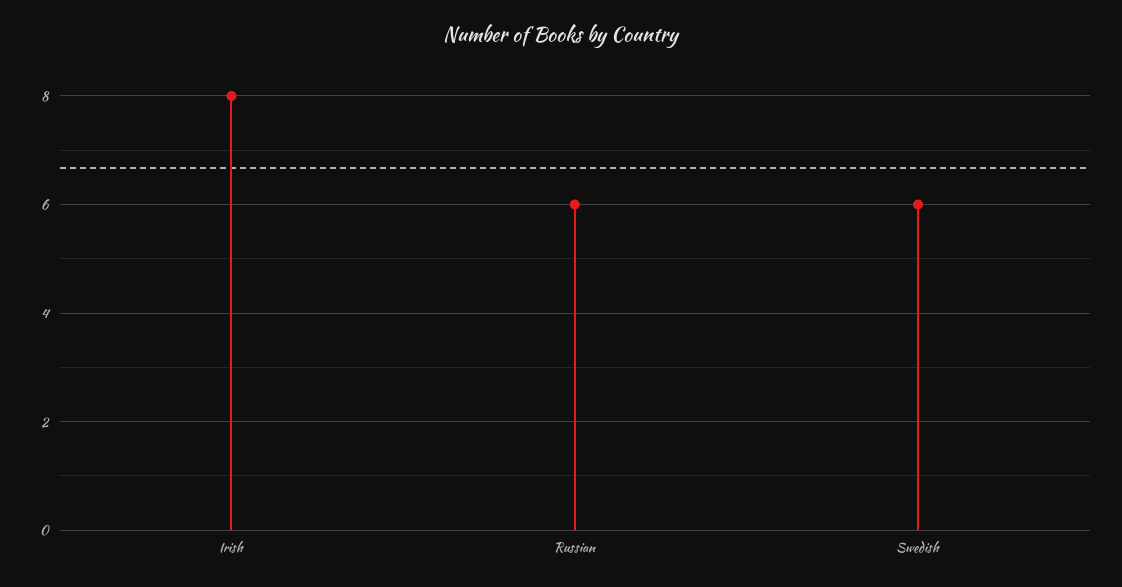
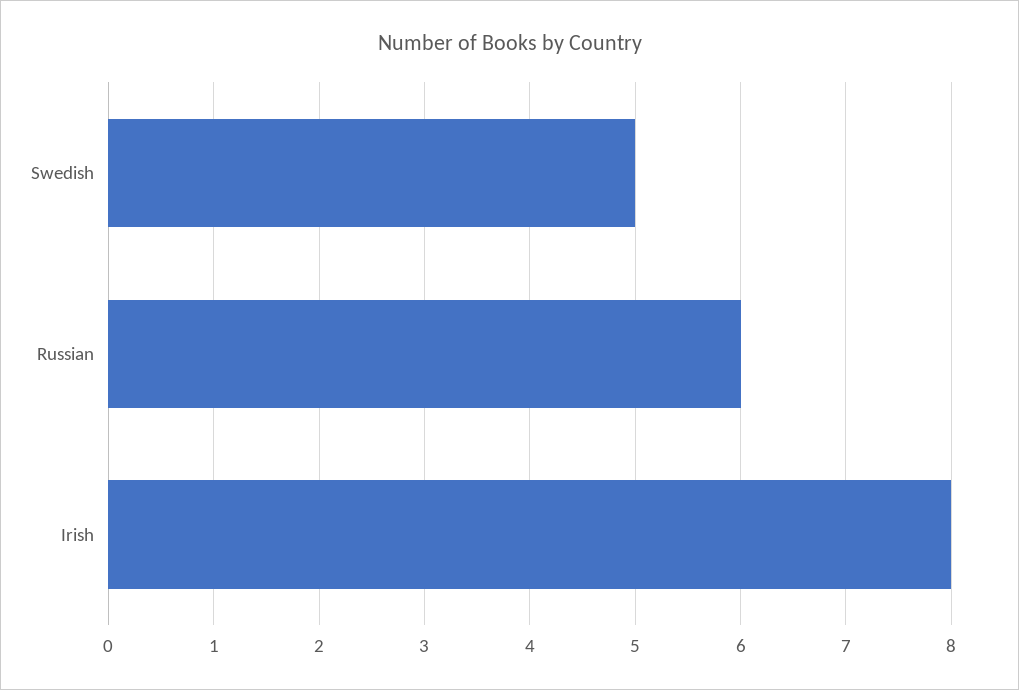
Swedish: 6 -> 5

